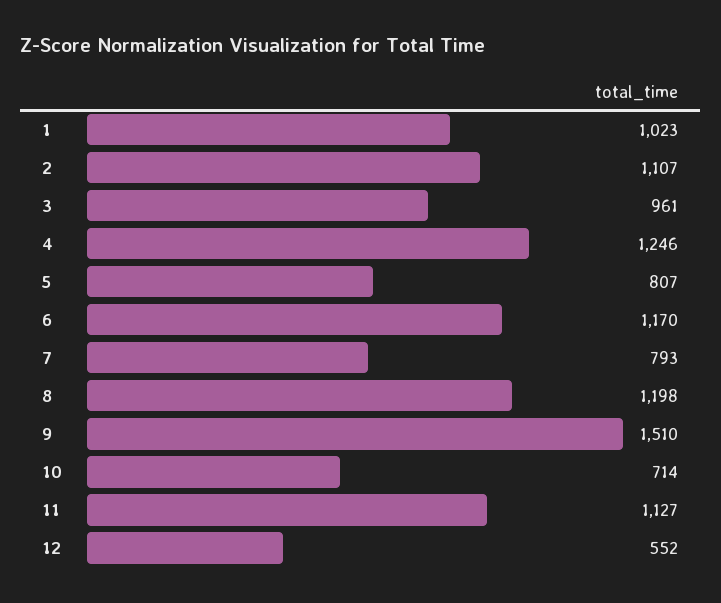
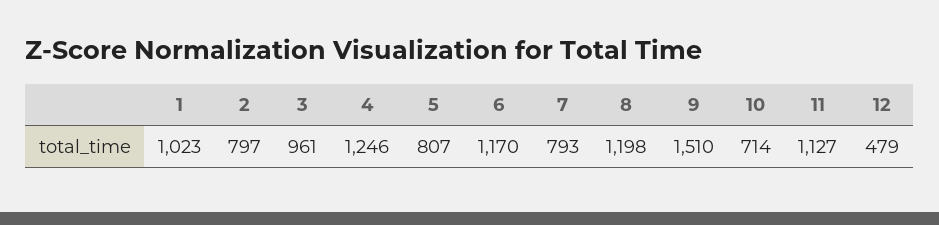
2: 1107 -> 797
12: 552 -> 479

